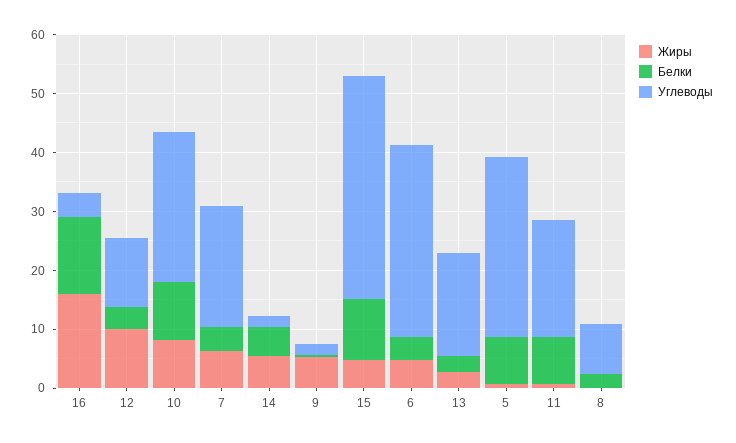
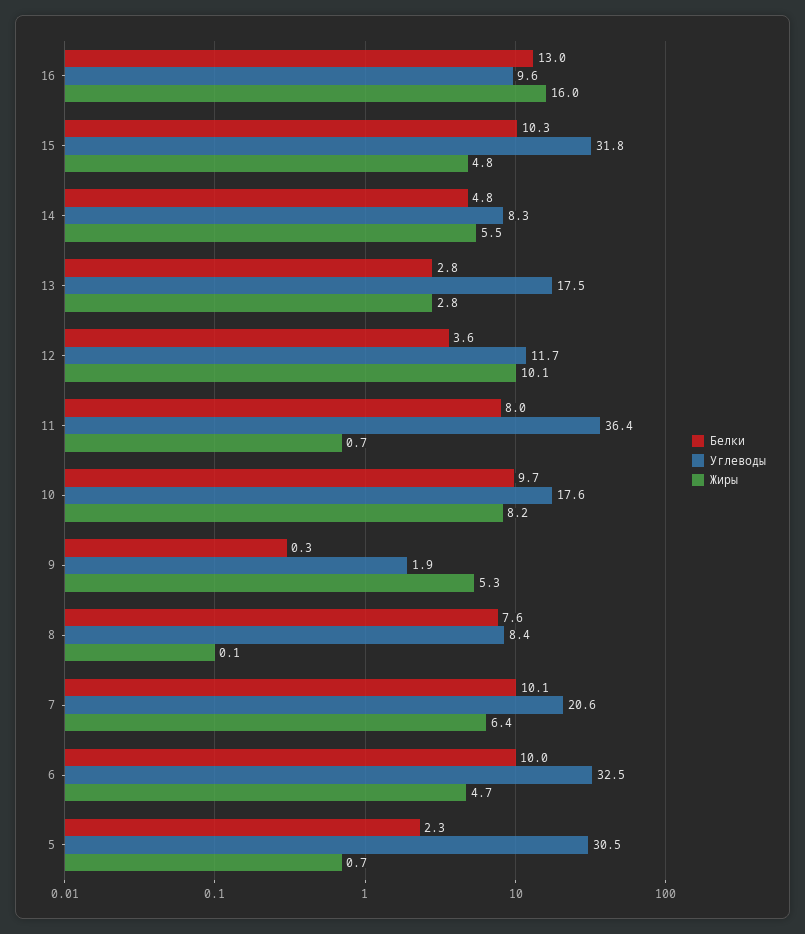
Углеводы, 16: 4 -> 9.6
Углеводы, 10: 26 -> 17.6
Белки, 7: 4 -> 10.1
Углеводы, 14: 2 -> 8.3
Углеводы, 15: 38 -> 31.8
Белки, 6: 4 -> 10
Белки, 5: 8 -> 2.3
Углеводы, 11: 20 -> 36.4
Белки, 8: 2 -> 7.6

